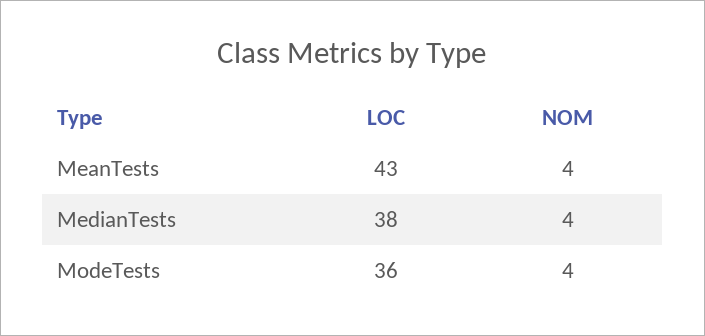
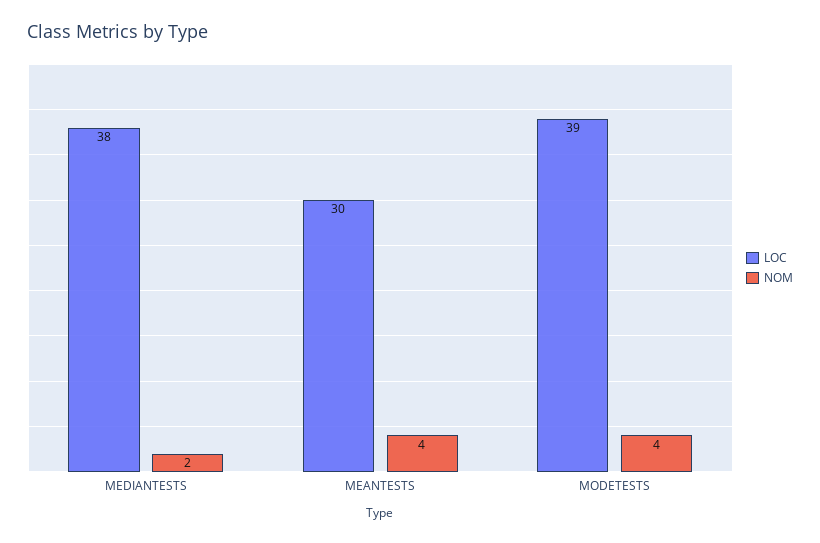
LOC, MeanTests: 43 -> 30
NOM, MedianTests: 4 -> 2
LOC, ModeTests: 36 -> 39

